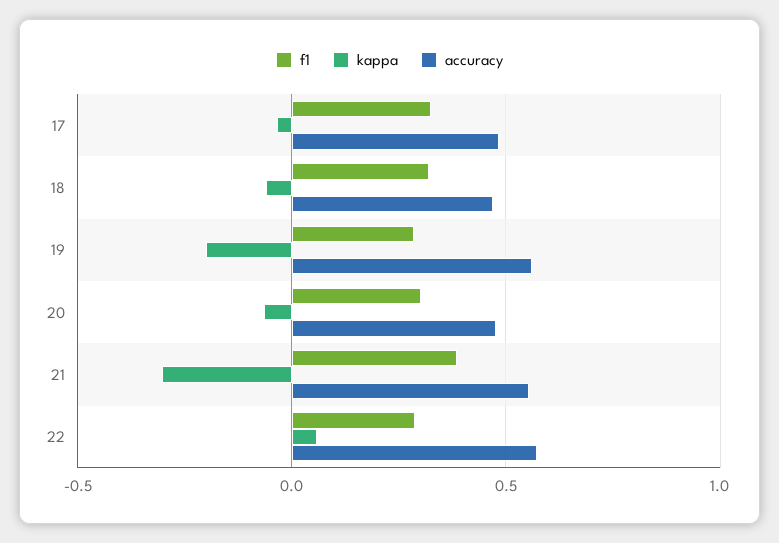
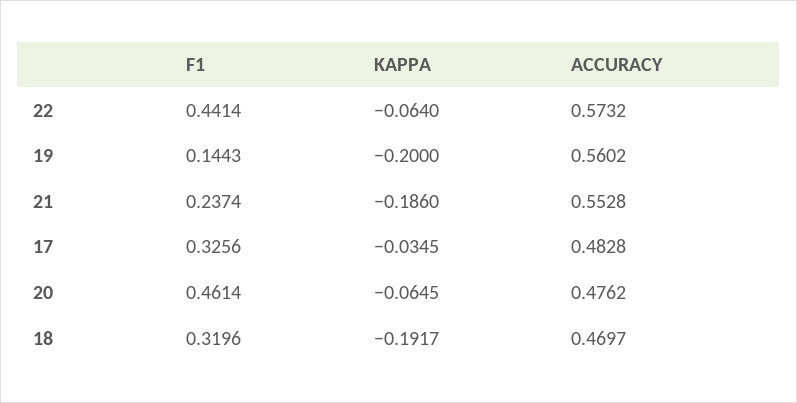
kappa, 18: -0.05 -> -0.1917
f1, 19: 0.3 -> 0.1443
f1, 20: 0.3 -> 0.4614
f1, 21: 0.4 -> 0.2374
kappa, 21: -0.3 -> -0.186
f1, 22: 0.3 -> 0.4414
kappa, 22: 0.05 -> -0.064

